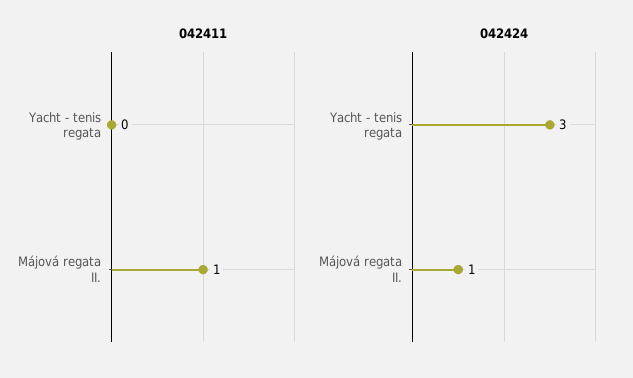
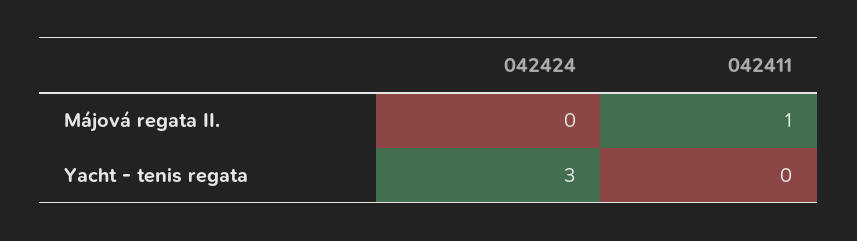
042424, Májová regata II.: 1 -> 0

